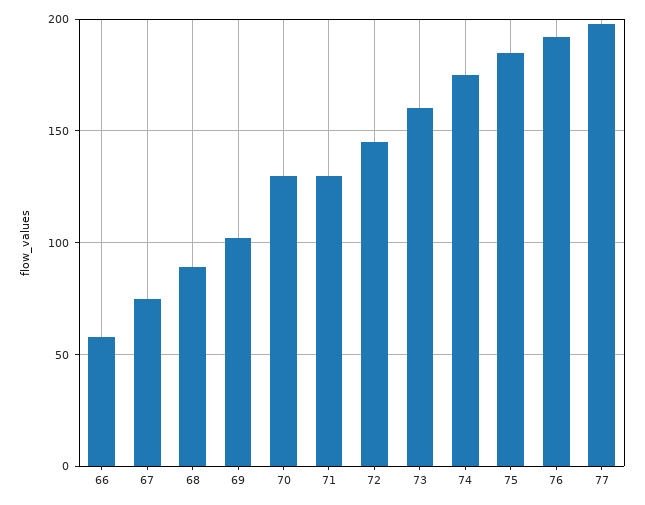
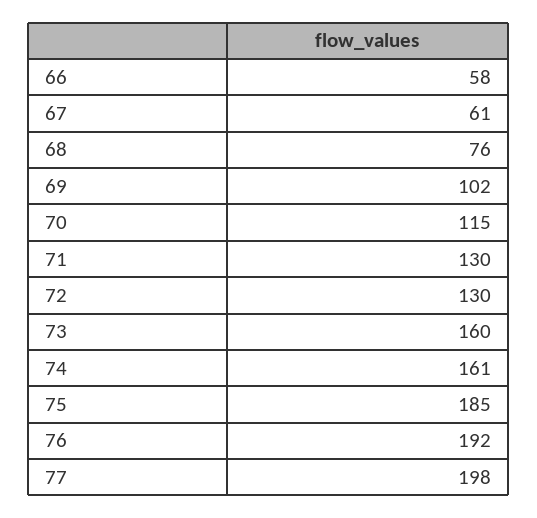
67: 75 -> 61
68: 90 -> 76
70: 130 -> 115
72: 145 -> 130
74: 175 -> 161

